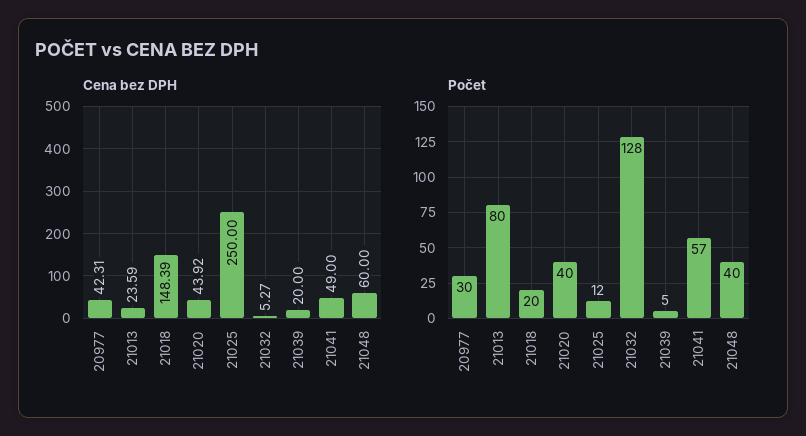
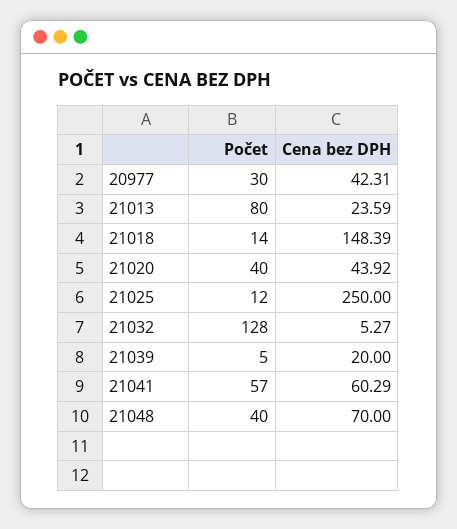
Cena bez DPH, 21041: 49 -> 60.29
Cena bez DPH, 21048: 60 -> 70
Počet, 21018: 20 -> 14

